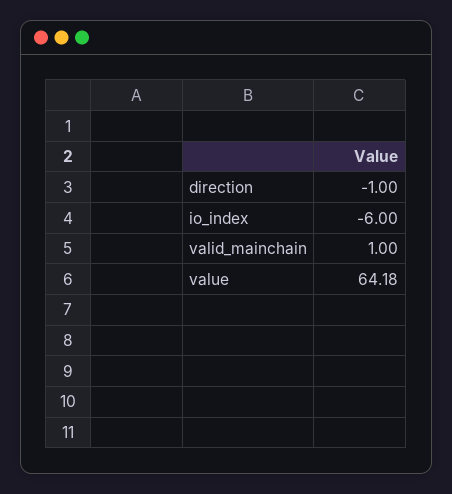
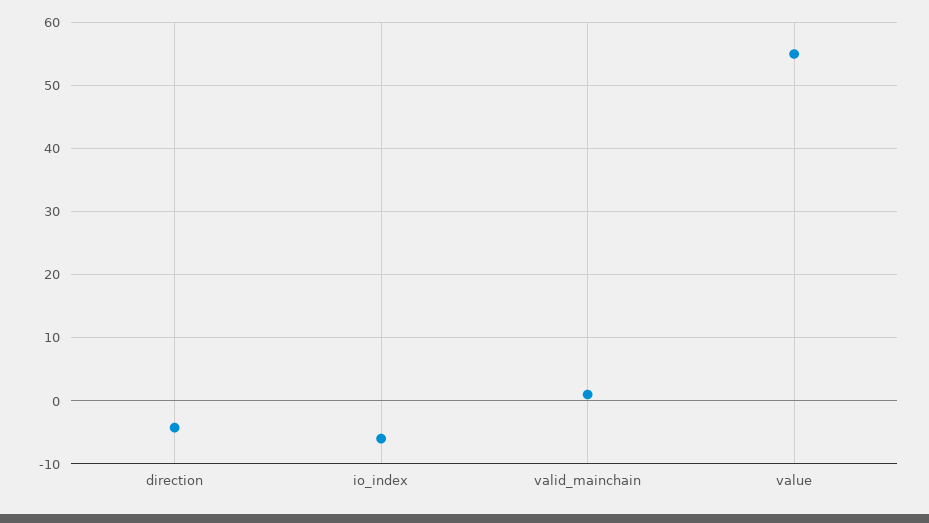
direction: -1 -> -4
value: 64.18 -> 55

